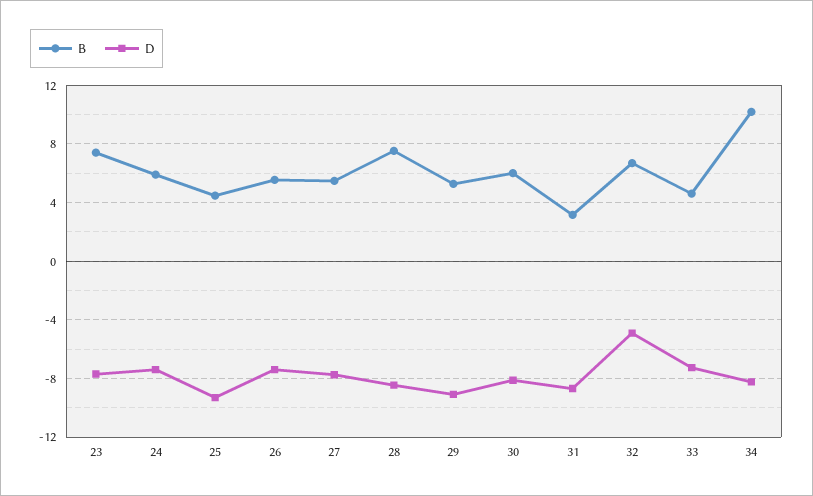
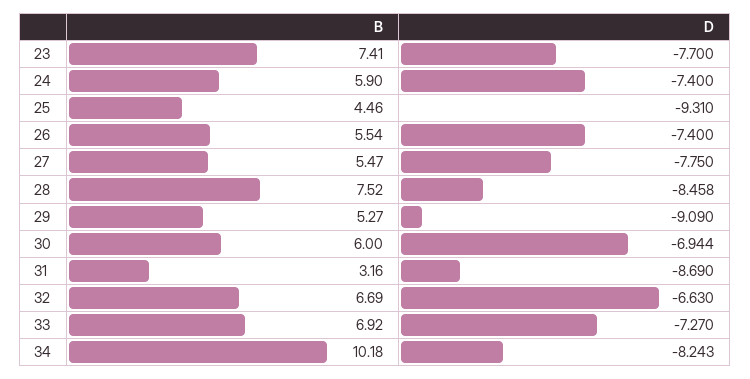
D, 30: -8 -> -6.944
D, 32: -5 -> -6.63
B, 33: 4.5 -> 6.92

